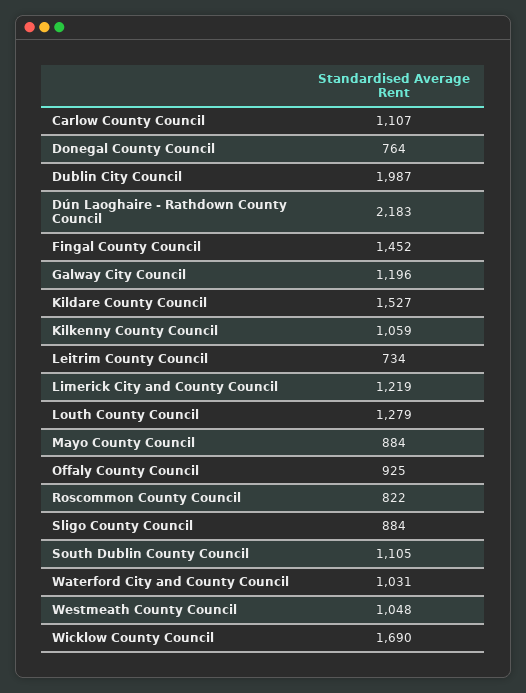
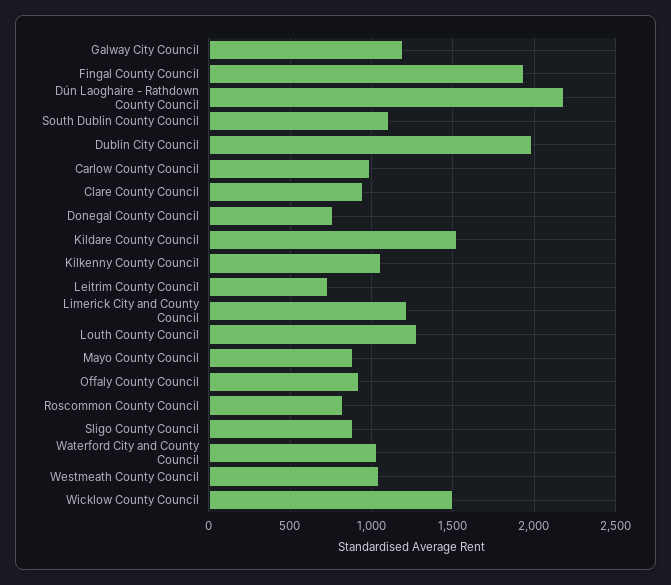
Carlow County Council: 1107 -> 1000
Fingal County Council: 1452 -> 1950
Wicklow County Council: 1690 -> 1500
Clare County Council: none -> 950

